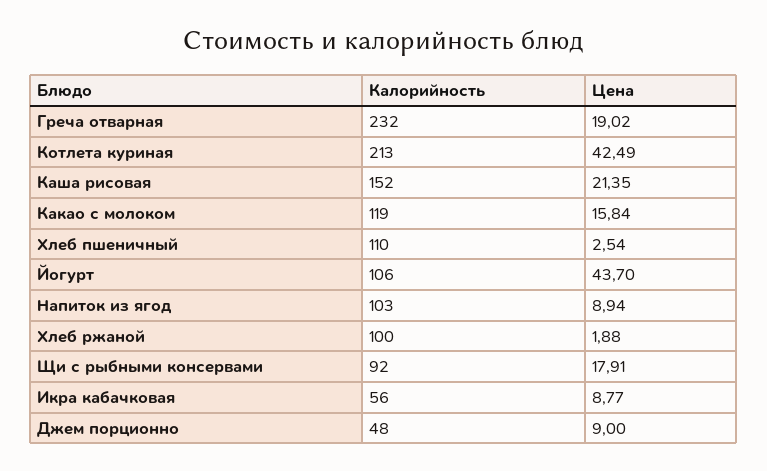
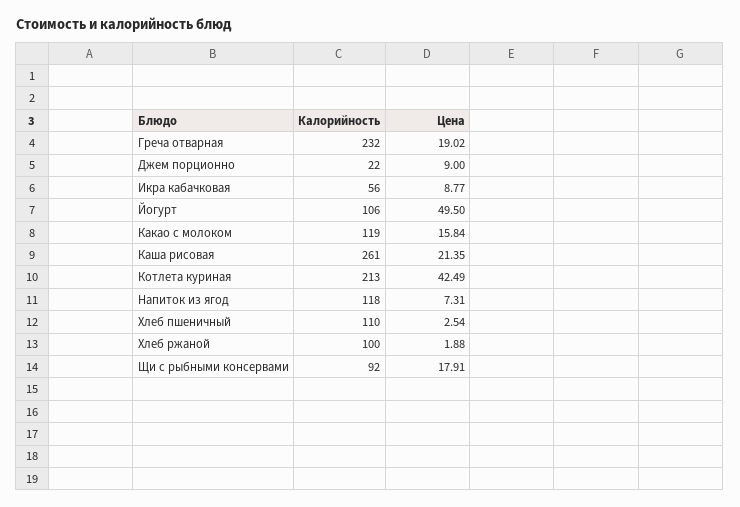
Калорийность, Каша рисовая: 152 -> 261
Цена, Йогурт: 43.7 -> 49.5
Калорийность, Напиток из ягод: 103 -> 118
Цена, Напиток из ягод: 8.94 -> 7.31
Калорийность, Джем порционно: 48 -> 22

